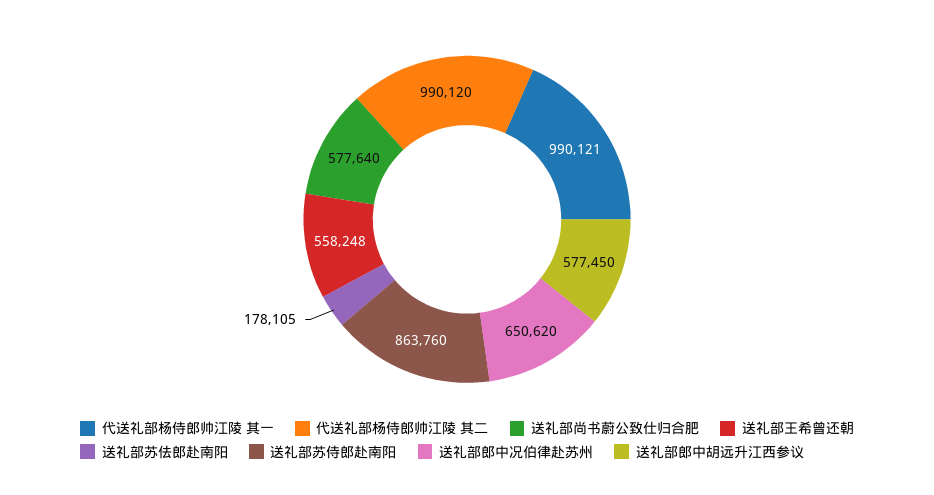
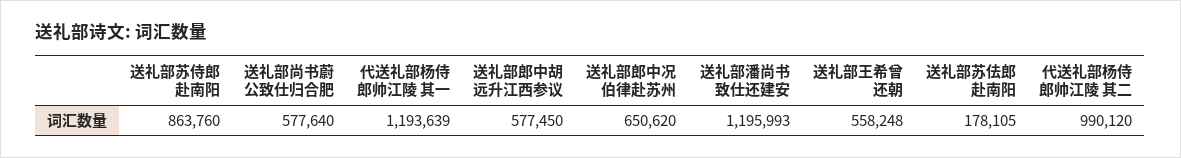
代送礼部杨侍郎帅江陵 其一: 990121 -> 1193639
送礼部潘尚书致仕还建安: none -> 1195993

